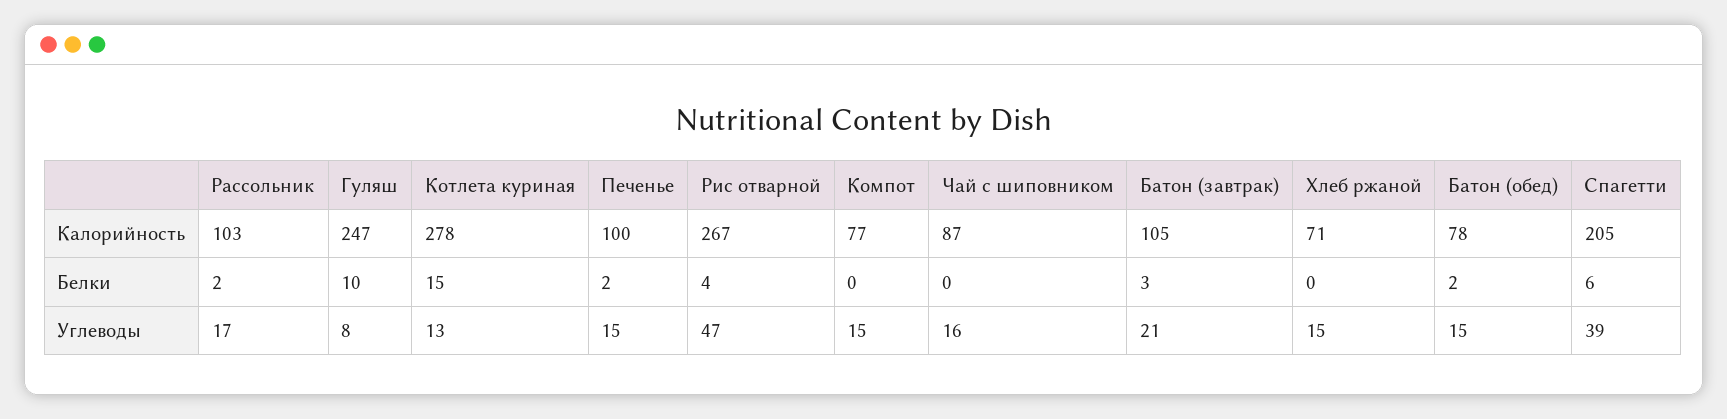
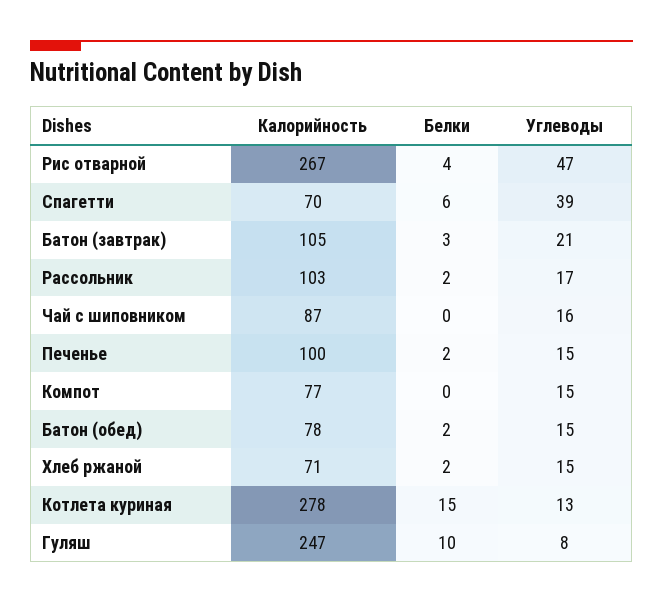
Спагетти, Калорийность: 205 -> 70
Хлеб ржаной, Белки: 0 -> 2

